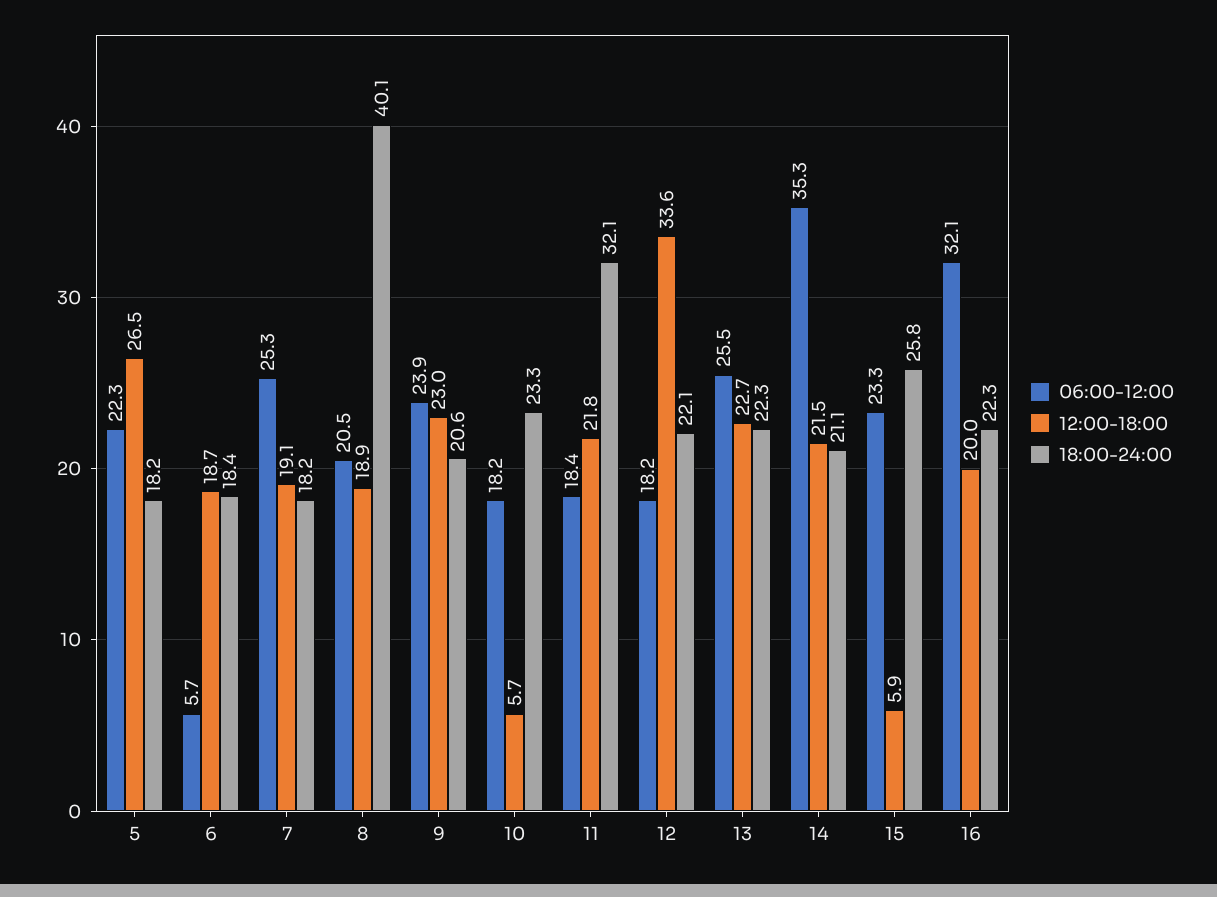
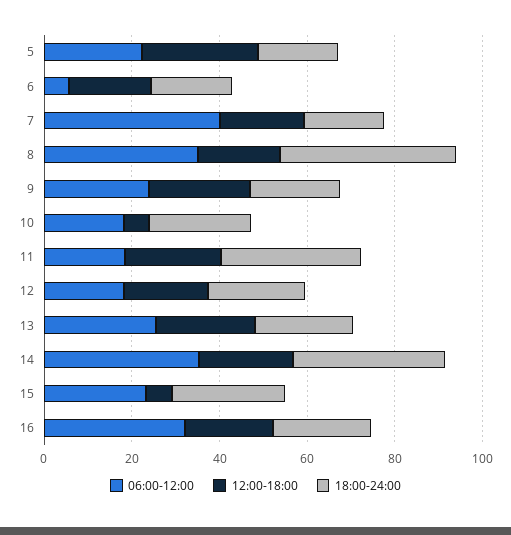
06:00-12:00, 7: 25.3 -> 40
06:00-12:00, 8: 20.5 -> 35
12:00-18:00, 12: 33.6 -> 20
18:00-24:00, 14: 21.1 -> 35

